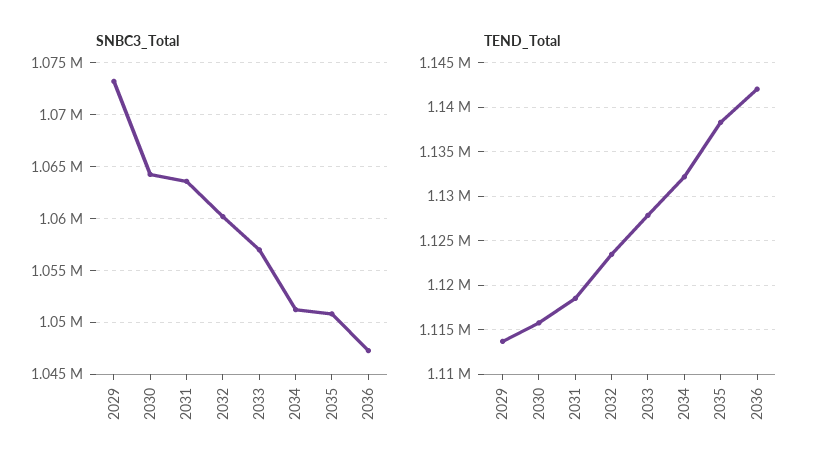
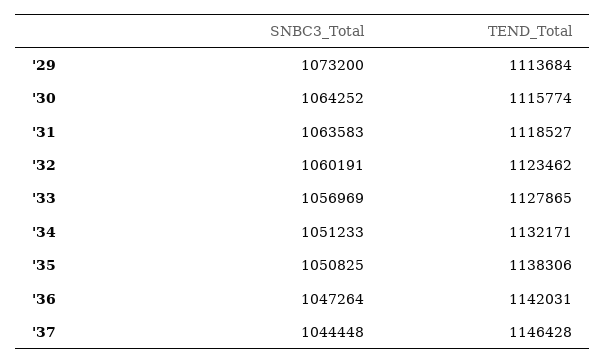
SNBC3_Total, '37: none -> 1044448
TEND_Total, '37: none -> 1146428

